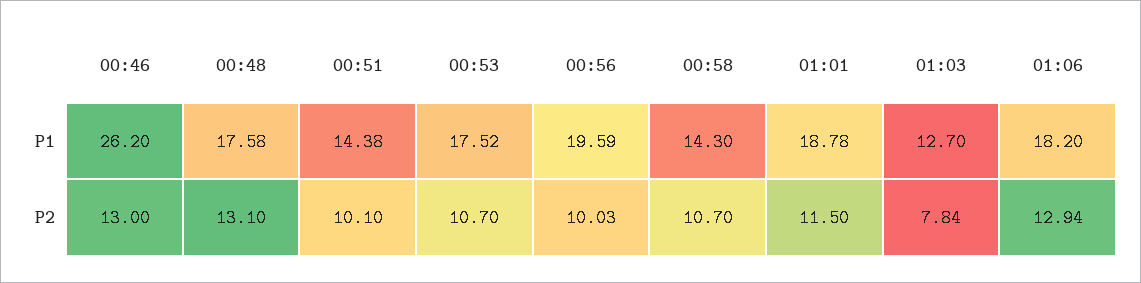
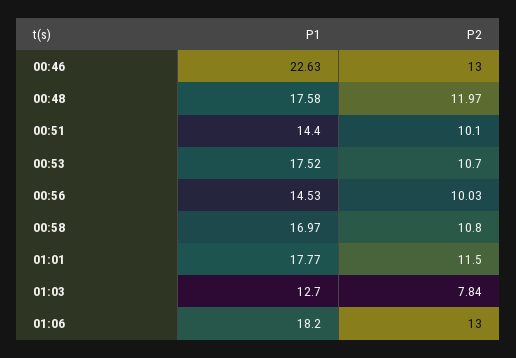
00:46, P1: 26.2 -> 22.63
00:51, P1: 14.38 -> 14.4
00:56, P1: 19.59 -> 14.53
00:58, P1: 14.3 -> 16.97
01:01, P1: 18.78 -> 17.77
00:48, P2: 13.1 -> 11.97
00:58, P2: 10.7 -> 10.8
01:06, P2: 12.94 -> 13

